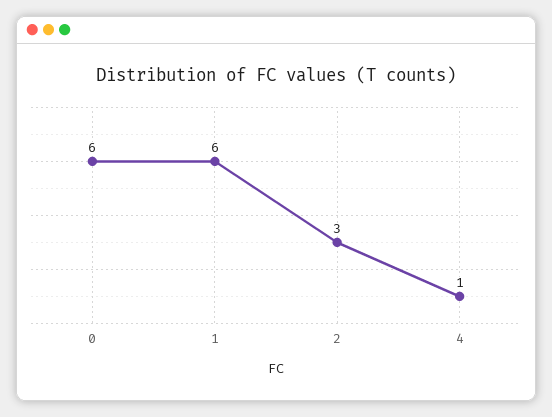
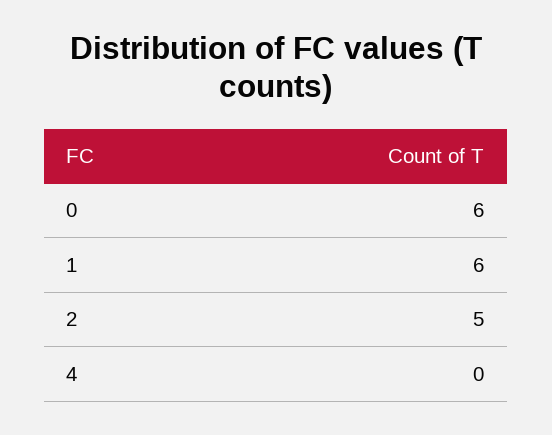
2: 3 -> 5
4: 1 -> 0

